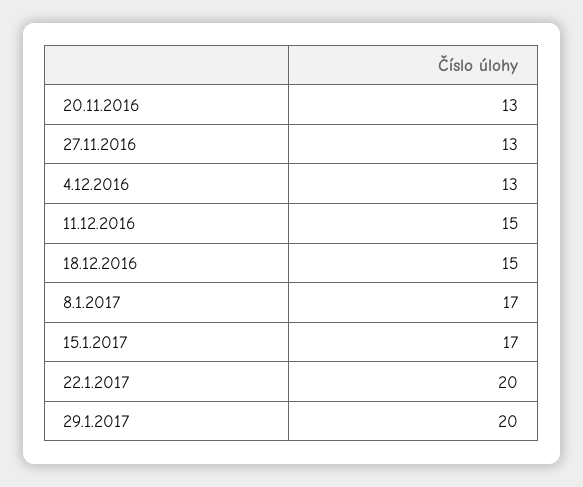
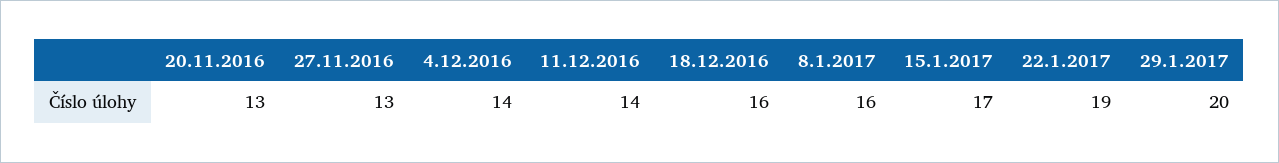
4.12.2016: 13 -> 14
11.12.2016: 15 -> 14
18.12.2016: 15 -> 16
8.1.2017: 17 -> 16
22.1.2017: 20 -> 19

